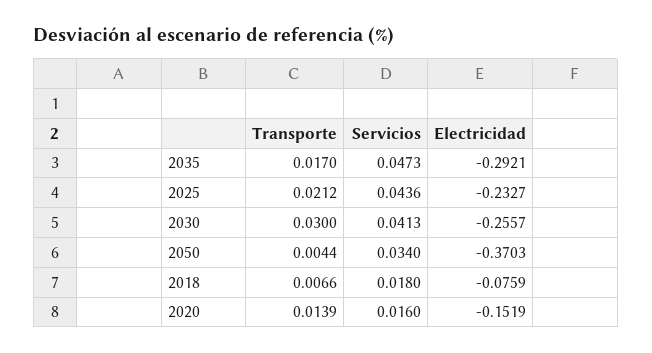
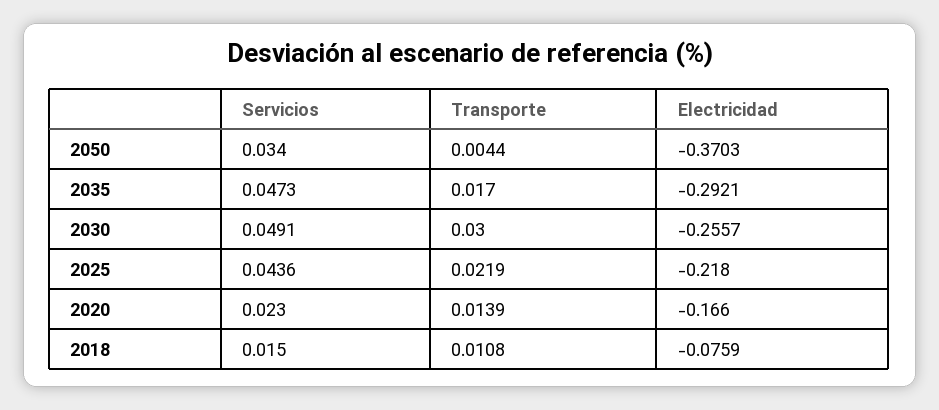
Transporte, 2025: 0.0212 -> 0.0219
Electricidad, 2025: -0.2327 -> -0.218
Servicios, 2030: 0.0413 -> 0.0491
Transporte, 2018: 0.0066 -> 0.0108
Servicios, 2018: 0.018 -> 0.015
Servicios, 2020: 0.016 -> 0.023
Electricidad, 2020: -0.1519 -> -0.166

